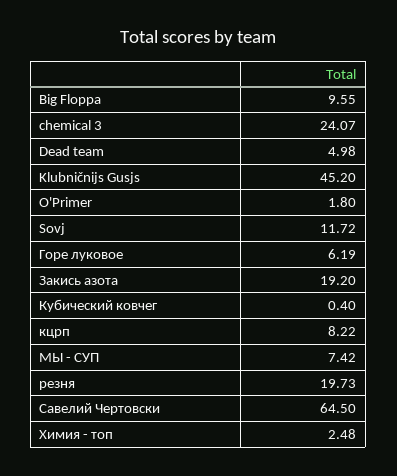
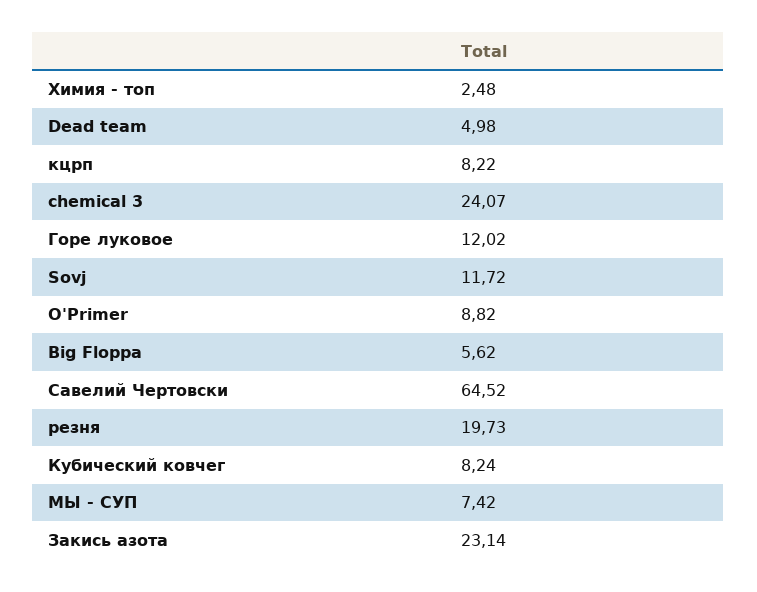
Big Floppa: 9.55 -> 5.62
Klubničnijs Gusjs: 45.2 -> none
O'Primer: 1.8 -> 8.82
Горе луковое: 6.19 -> 12.02
Закись азота: 19.2 -> 23.14
Кубический ковчег: 0.4 -> 8.24
Савелий Чертовски: 64.5 -> 64.52

